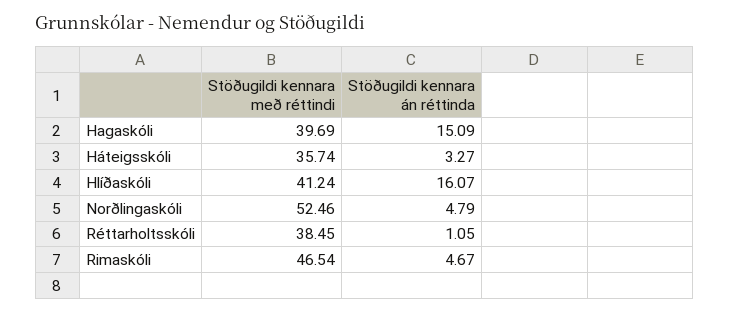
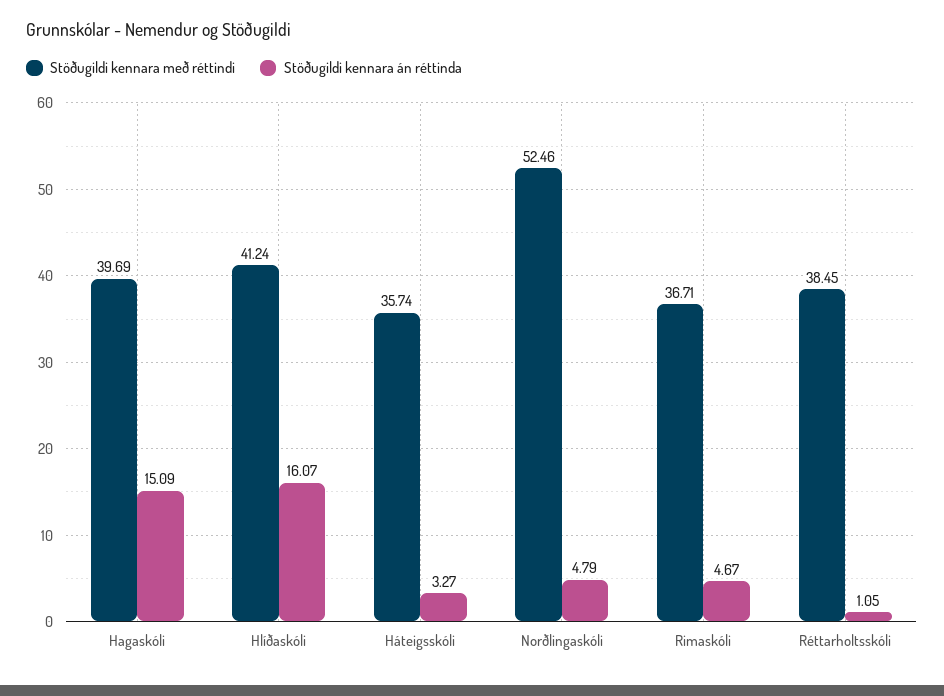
Stöðugildi kennara með réttindi, Rimaskóli: 46.54 -> 36.71

